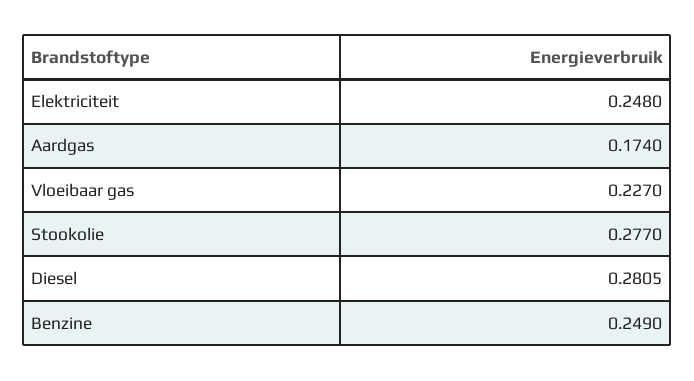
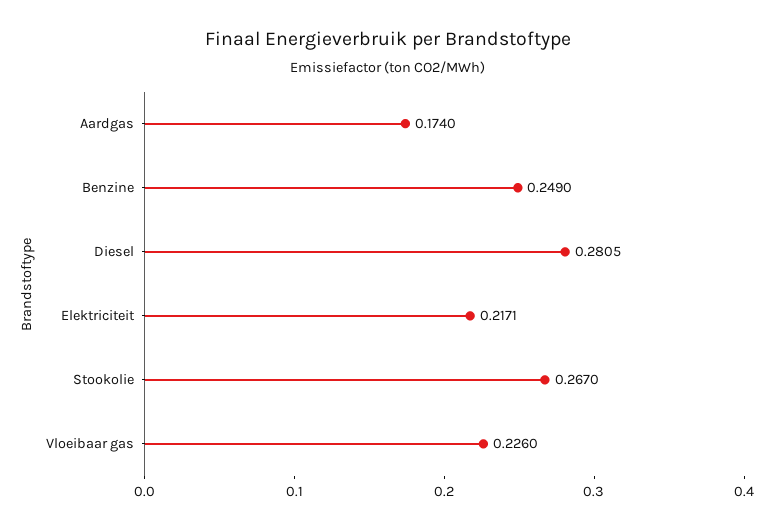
Elektriciteit: 0.248 -> 0.2171
Vloeibaar gas: 0.227 -> 0.226
Stookolie: 0.277 -> 0.267

